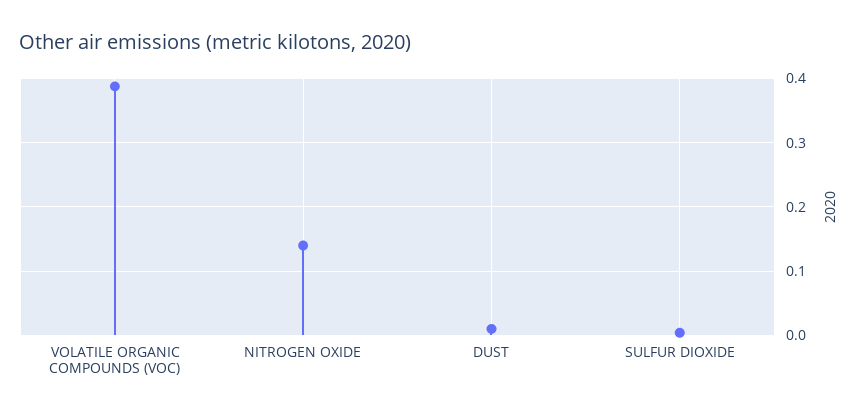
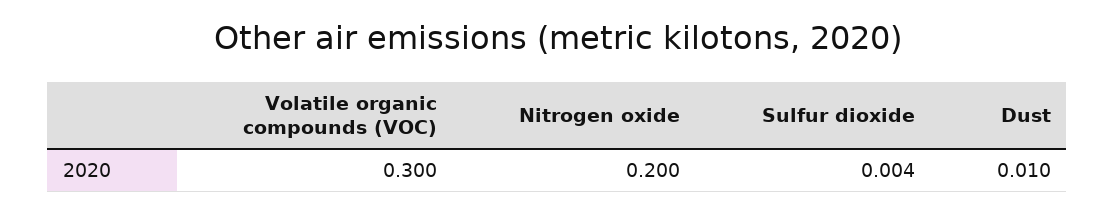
VOLATILE ORGANIC COMPOUNDS (VOC): 0.39 -> 0.3
NITROGEN OXIDE: 0.14 -> 0.2

